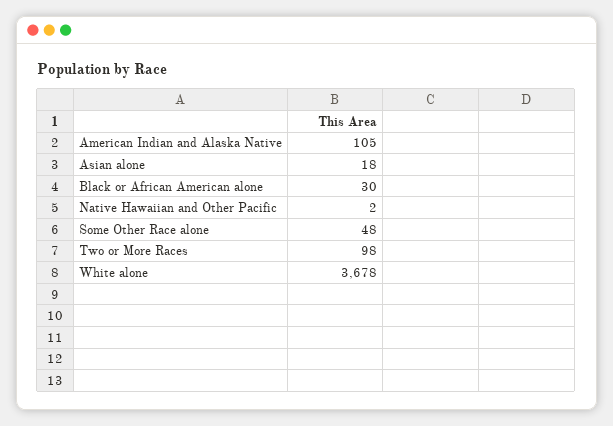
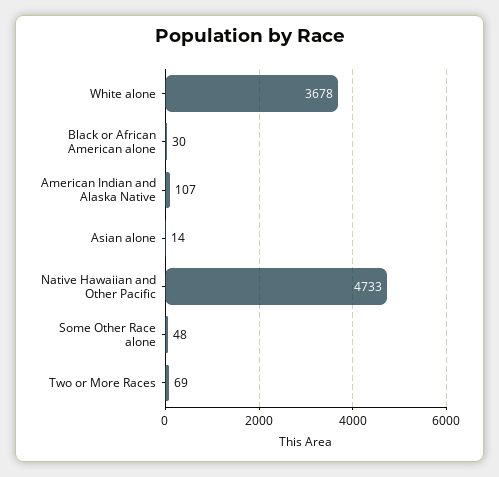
American Indian and Alaska Native: 105 -> 107
Asian alone: 18 -> 14
Native Hawaiian and Other Pacific: 2 -> 4733
Two or More Races: 98 -> 69

